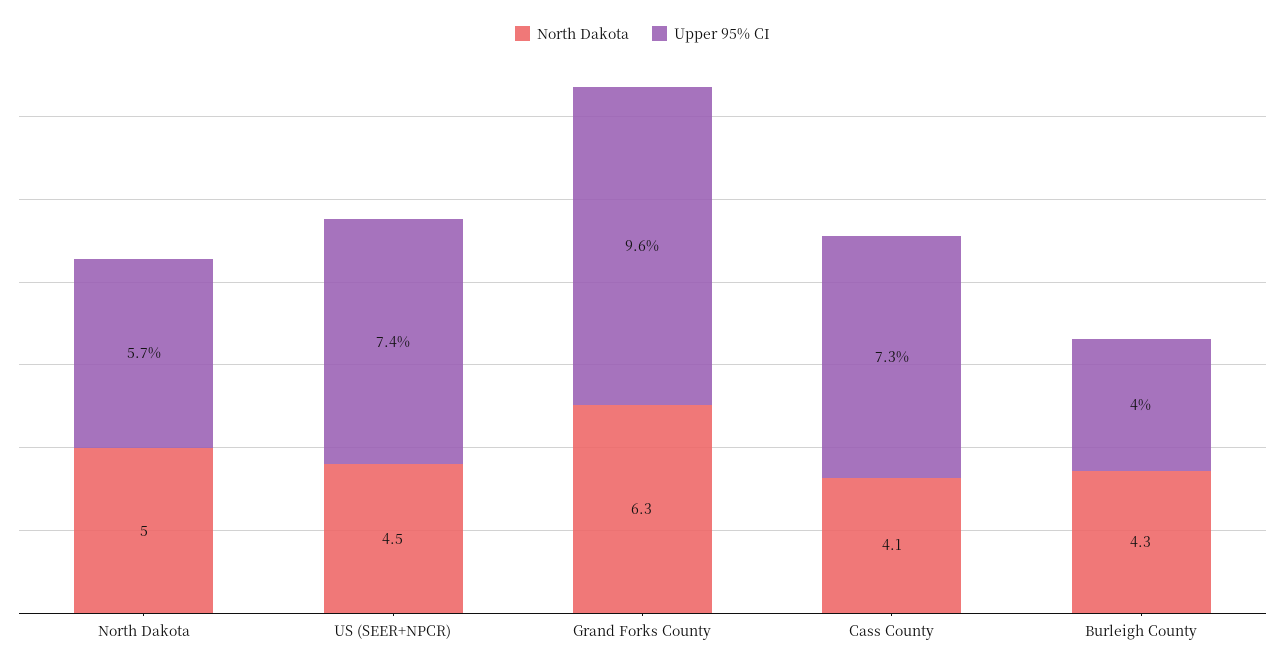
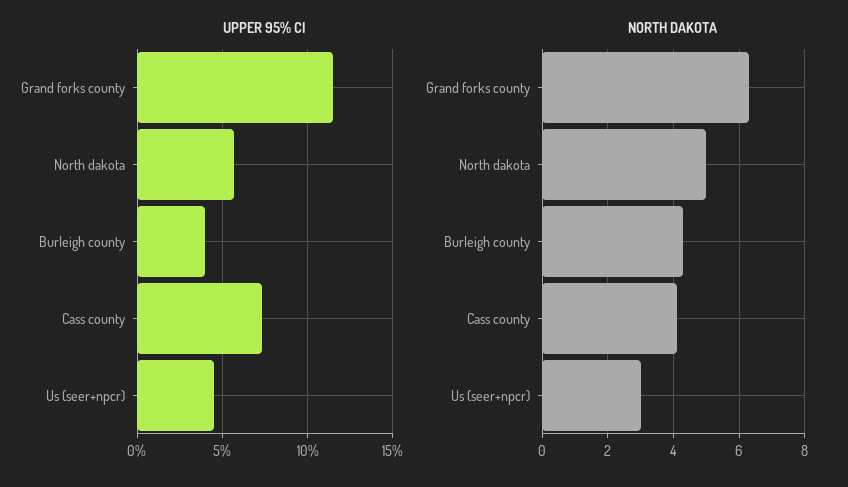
North Dakota, US (SEER+NPCR): 4.5 -> 3
Upper 95% CI, US (SEER+NPCR): 7.4 -> 4.5
Upper 95% CI, Grand Forks County: 9.6 -> 11.5

